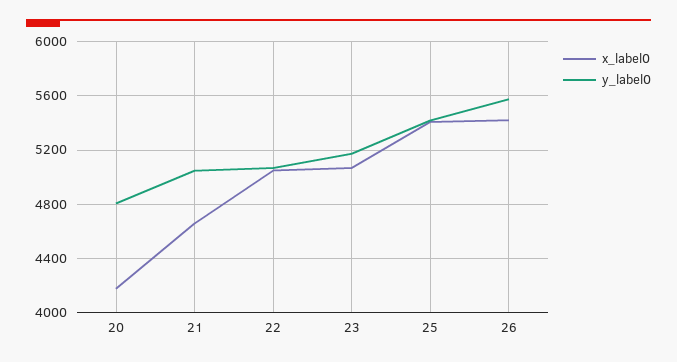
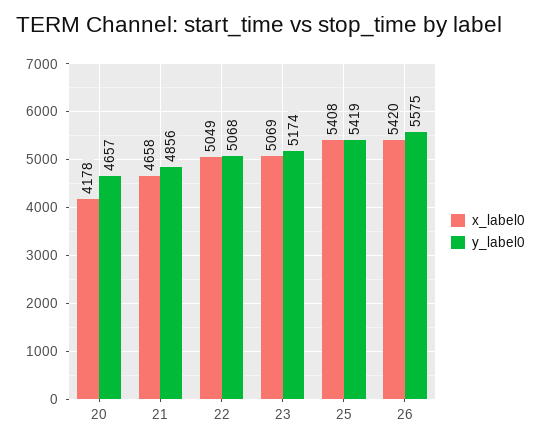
y_label0, 20: 4800 -> 4657
y_label0, 21: 5050 -> 4856

